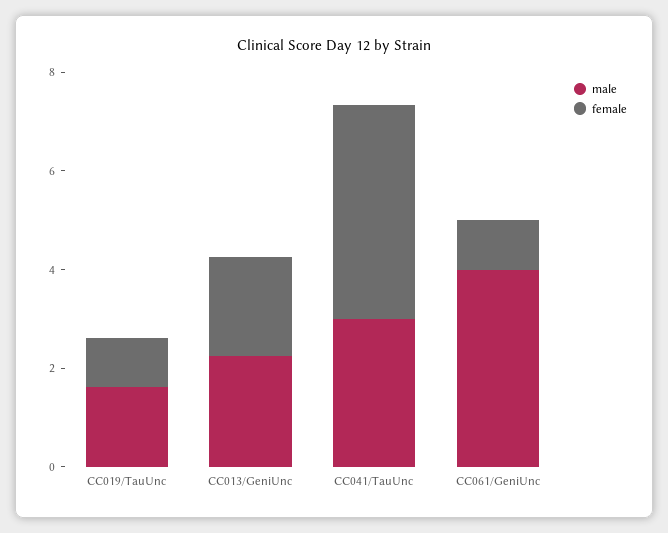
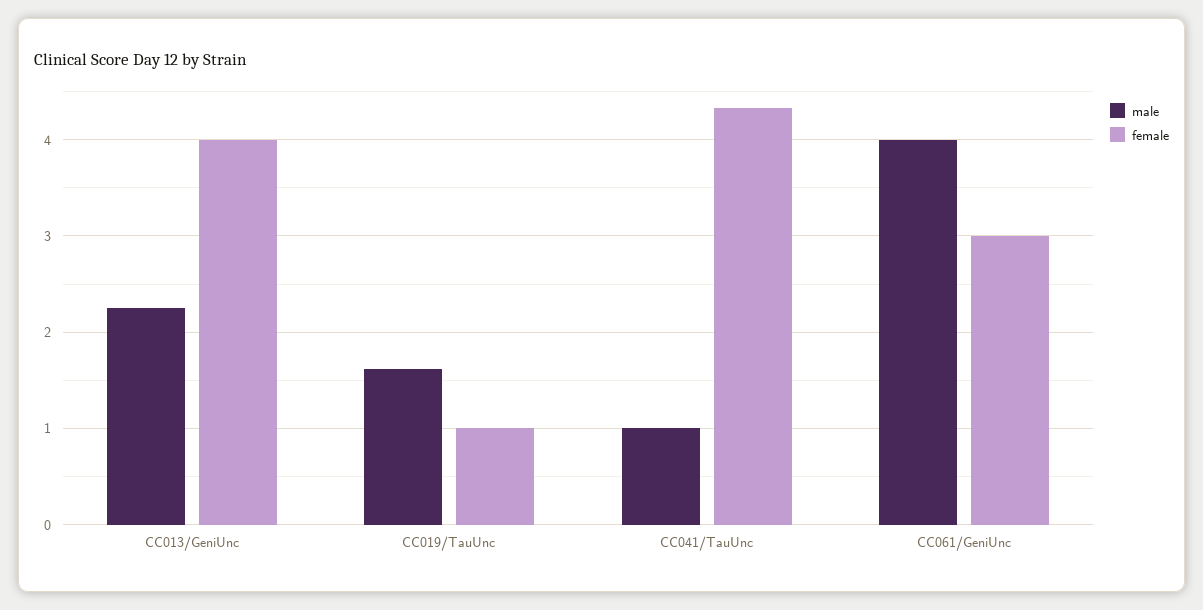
female, CC013/GeniUnc: 2 -> 4
male, CC041/TauUnc: 3 -> 1
female, CC061/GeniUnc: 1 -> 3

